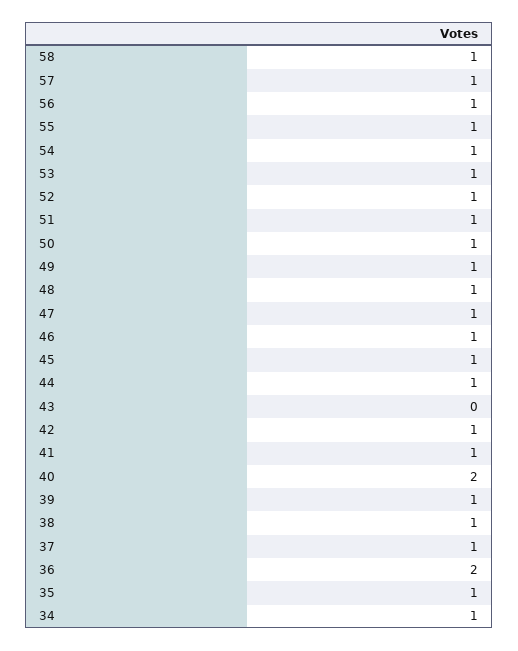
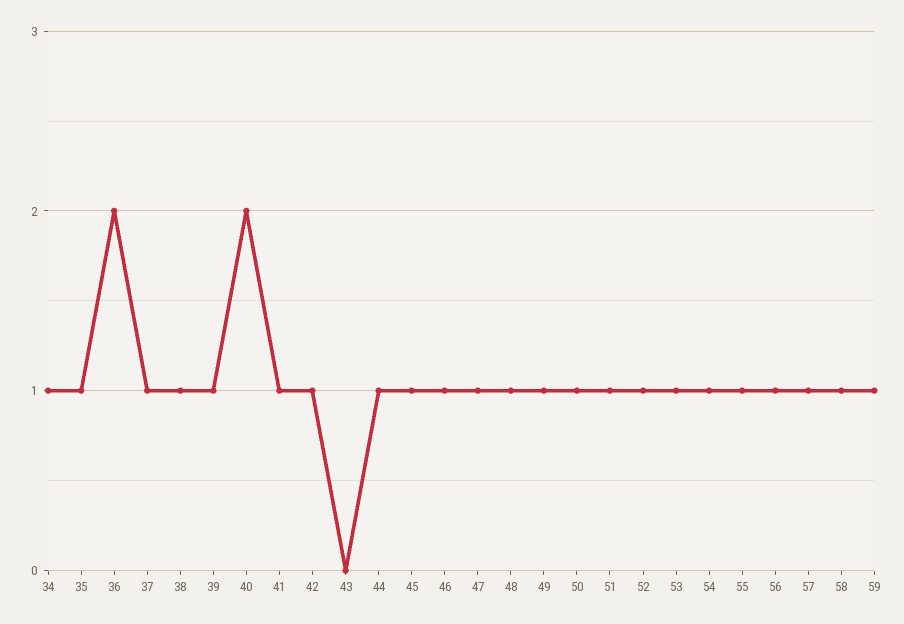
59: none -> 1

